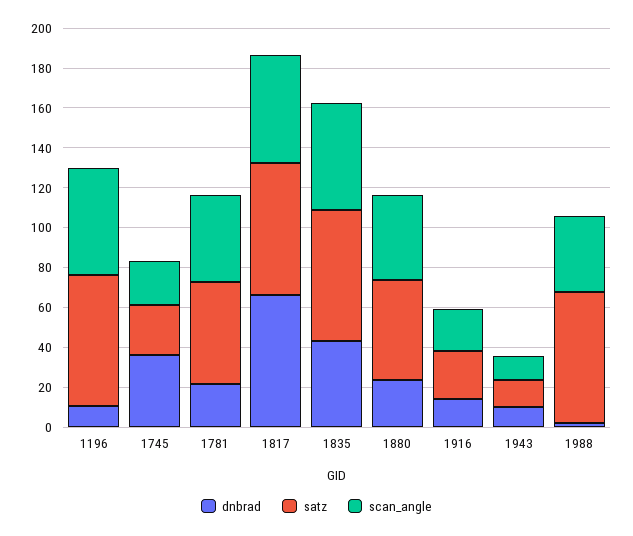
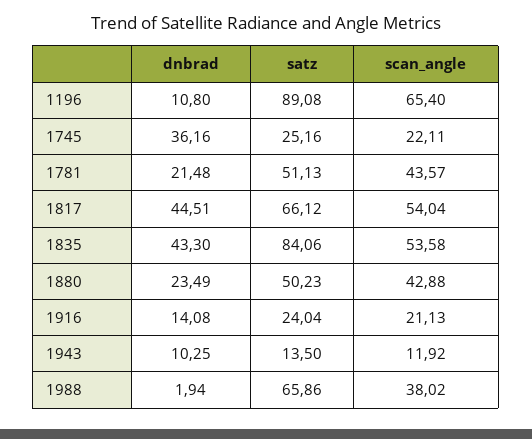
satz, 1196: 65 -> 89.08
scan_angle, 1196: 55 -> 65.4
dnbrad, 1817: 65 -> 44.51
satz, 1835: 65 -> 84.06

